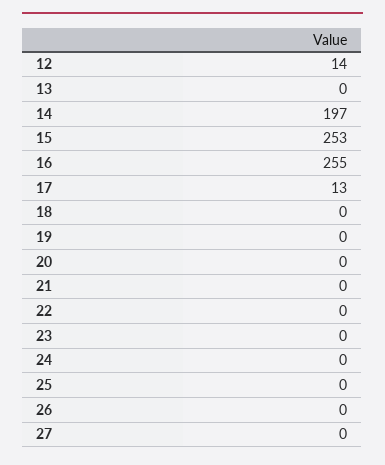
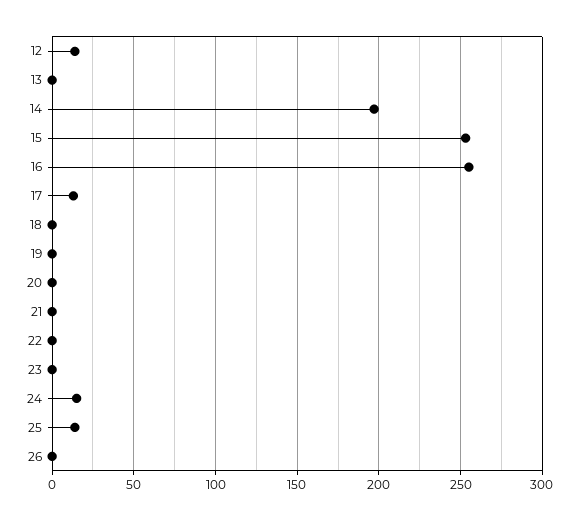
24: 0 -> 15
25: 0 -> 15
27: 0 -> none

